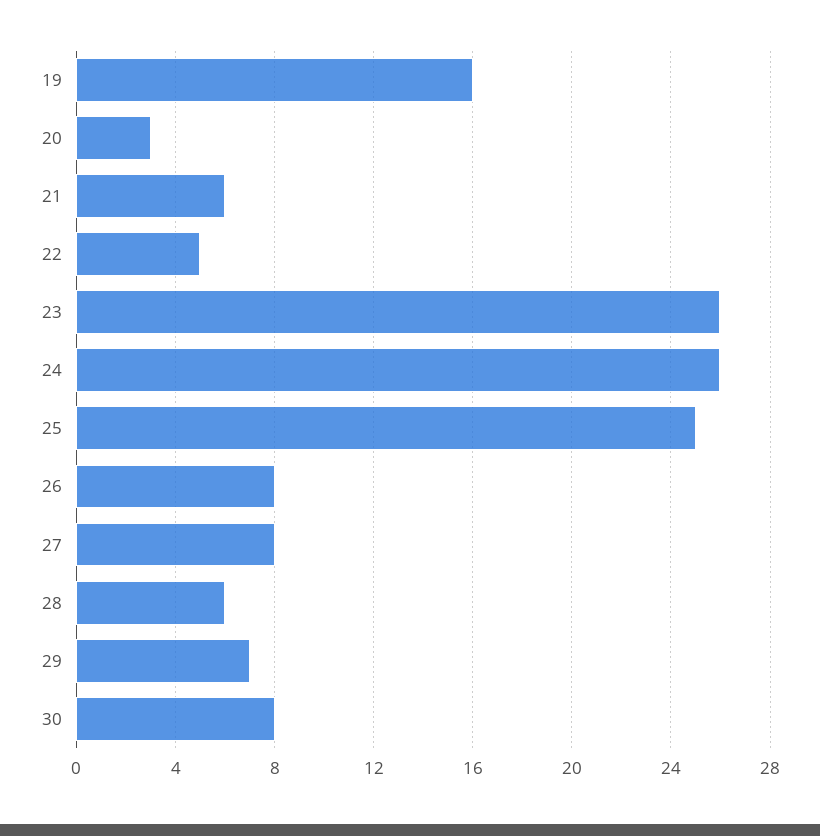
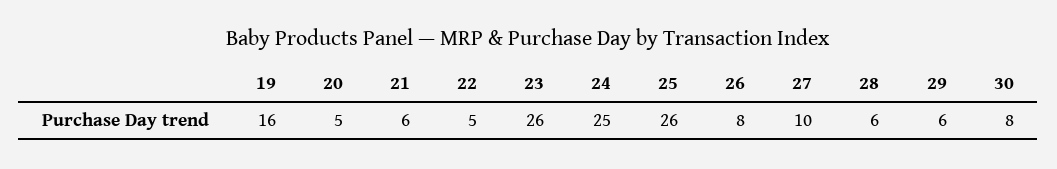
20: 3 -> 5
24: 26 -> 25
25: 25 -> 26
27: 8 -> 10
29: 7 -> 6

